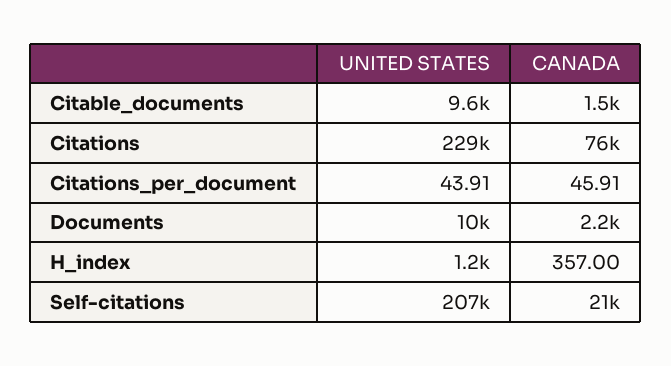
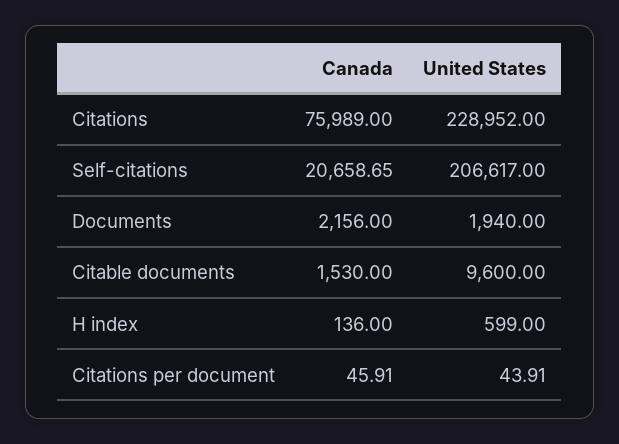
UNITED STATES, Documents: 10000 -> 1940
UNITED STATES, H_index: 1200 -> 599
CANADA, H_index: 357 -> 136

